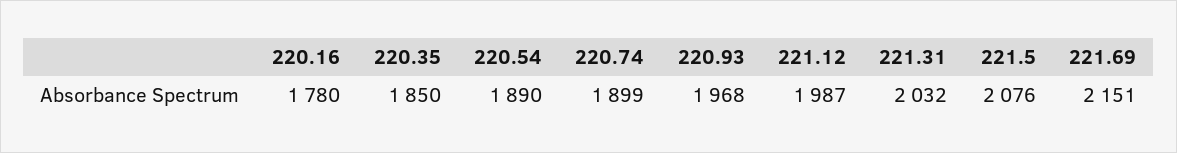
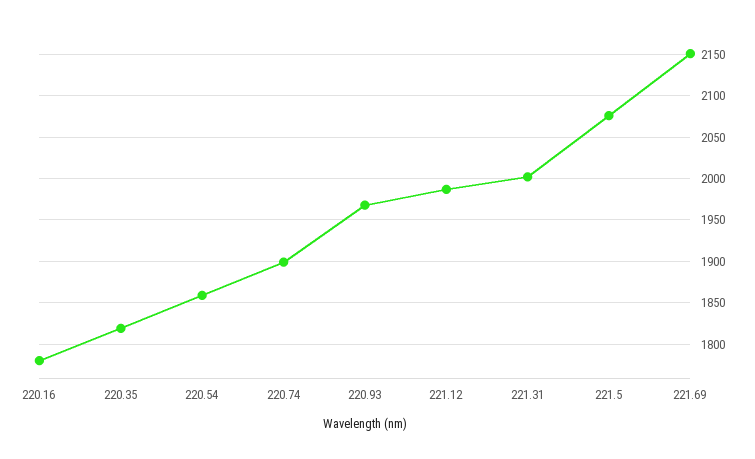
220.35: 1850 -> 1820
220.54: 1890 -> 1860
221.31: 2032 -> 2000

